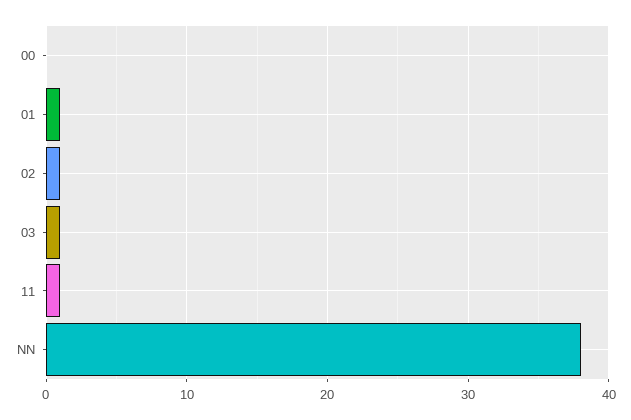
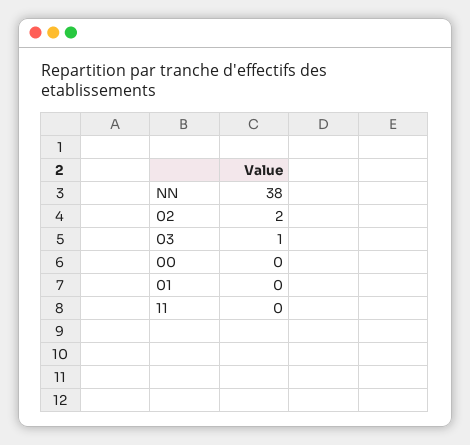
01: 1 -> 0
02: 1 -> 2
11: 1 -> 0

